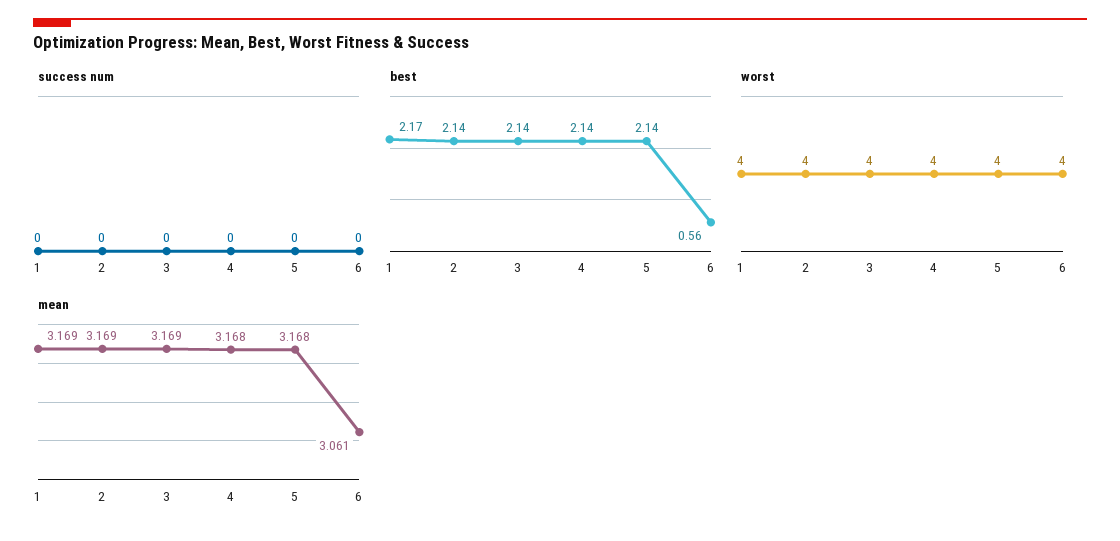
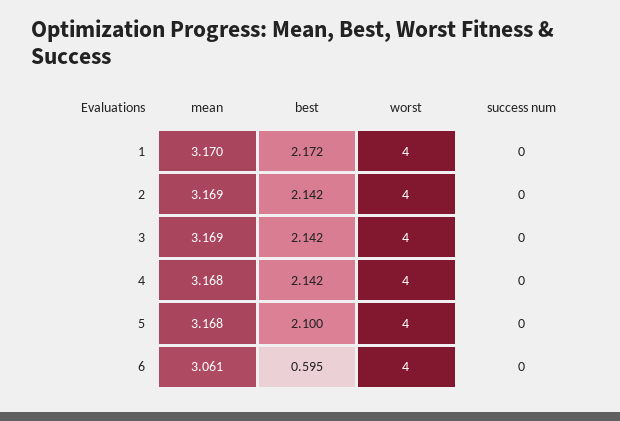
best, 5: 2.14 -> 2.1
best, 6: 0.56 -> 0.595
mean, 1: 3.169 -> 3.17

